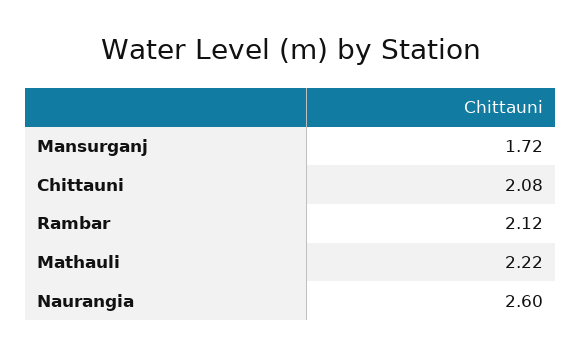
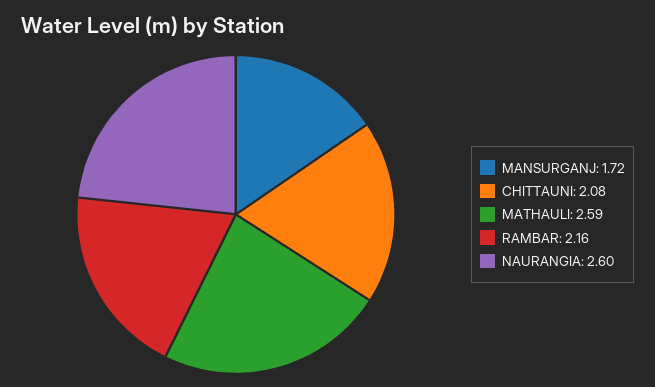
Rambar: 2.12 -> 2.16
Mathauli: 2.22 -> 2.59

